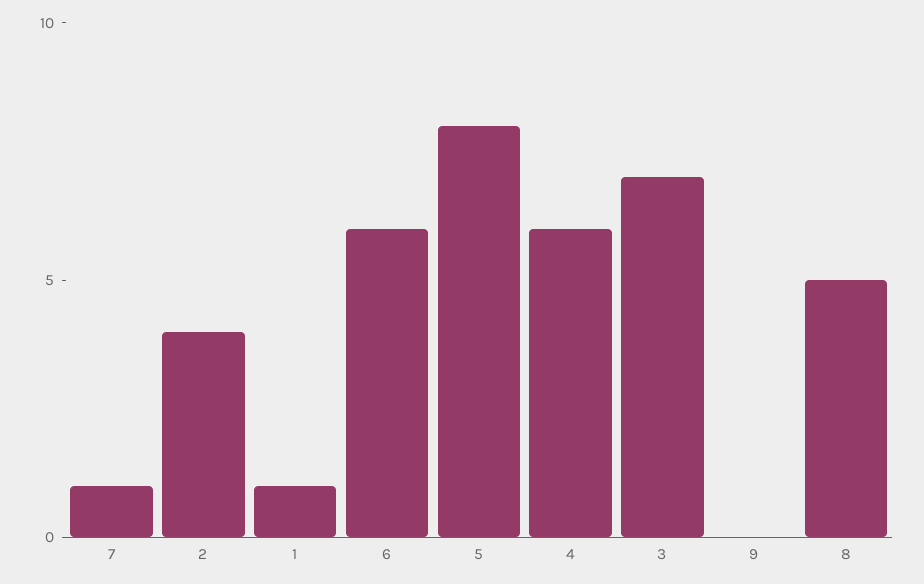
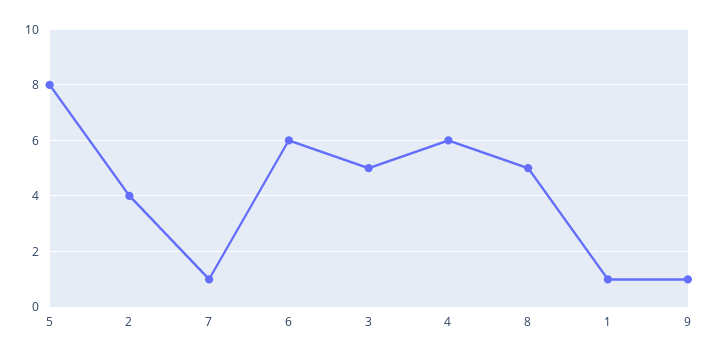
3: 7 -> 5
9: 0 -> 1

